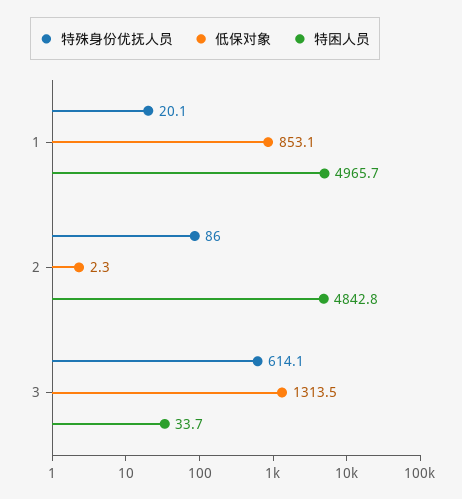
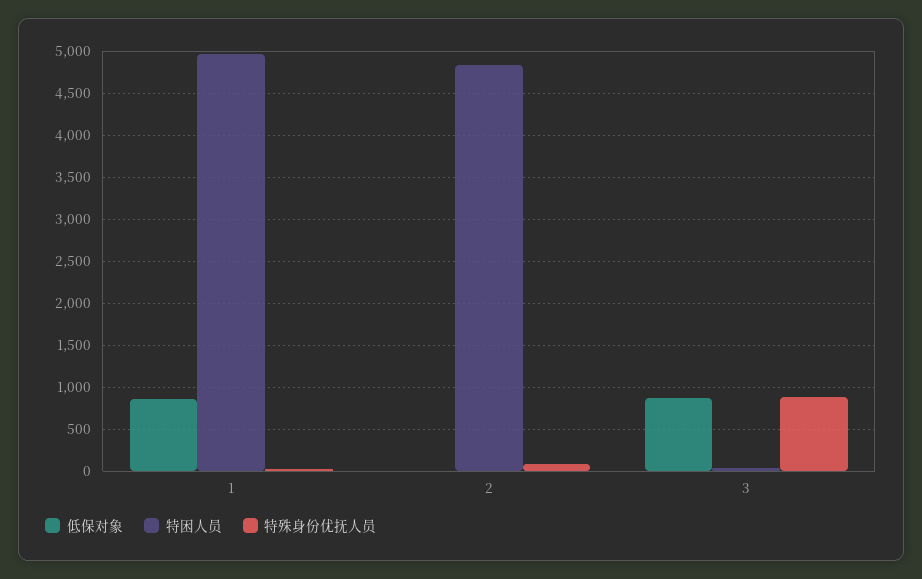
特殊身份优抚人员, 3: 614.1 -> 900
低保对象, 3: 1313.5 -> 900

